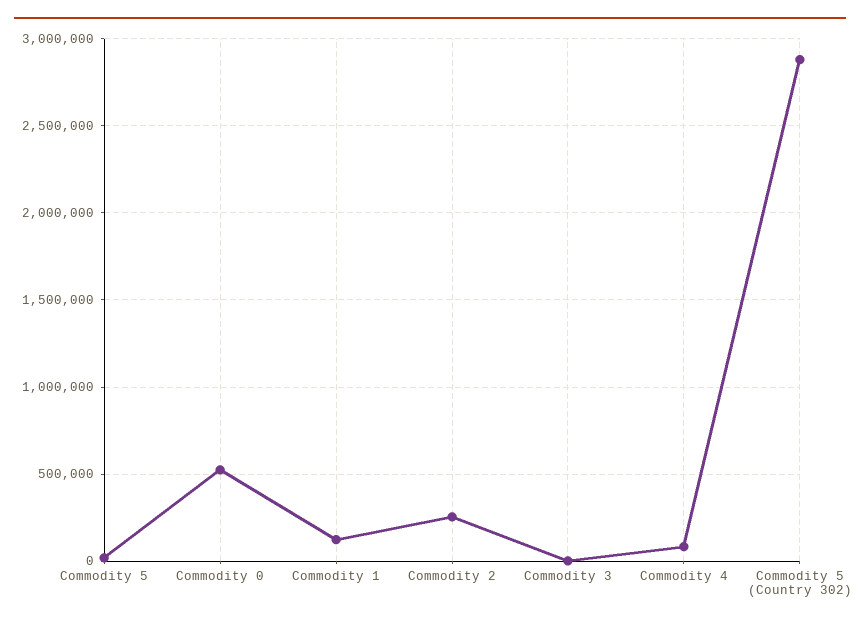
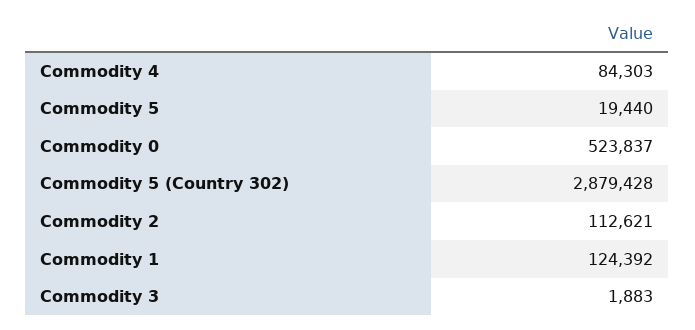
Commodity 2: 250000 -> 112621

